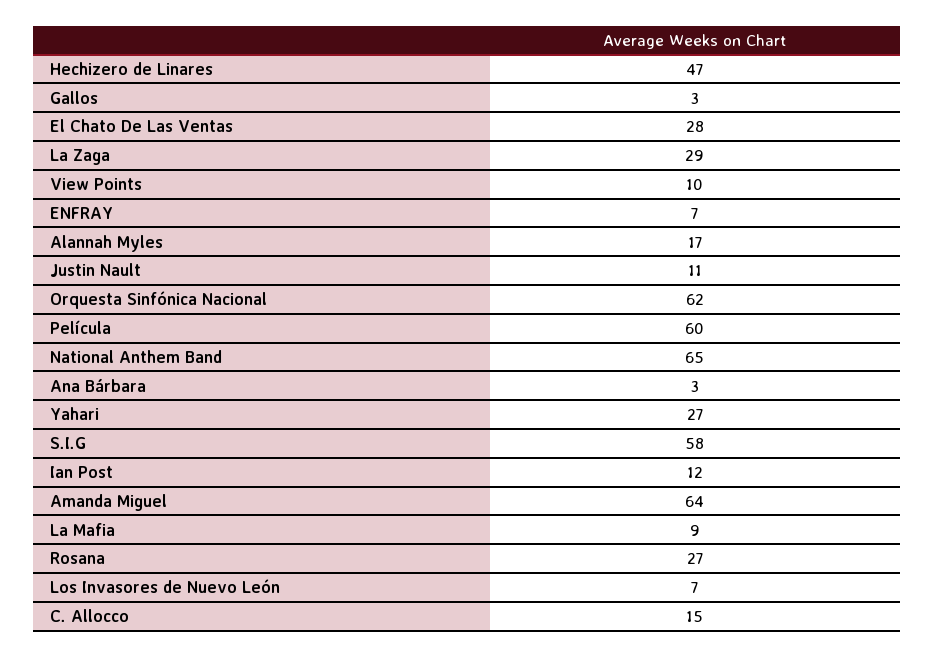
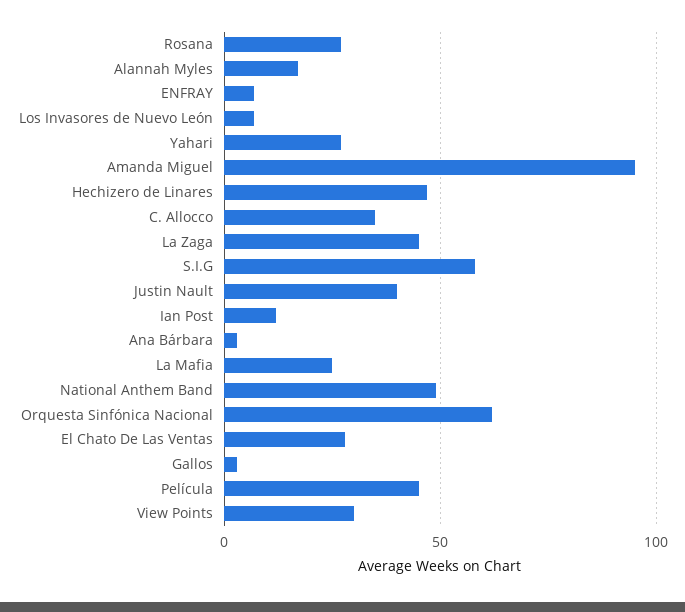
La Zaga: 29 -> 45
View Points: 10 -> 30
Justin Nault: 11 -> 40
Película: 60 -> 45
National Anthem Band: 65 -> 50
Amanda Miguel: 64 -> 95
La Mafia: 9 -> 25
C. Allocco: 15 -> 35

